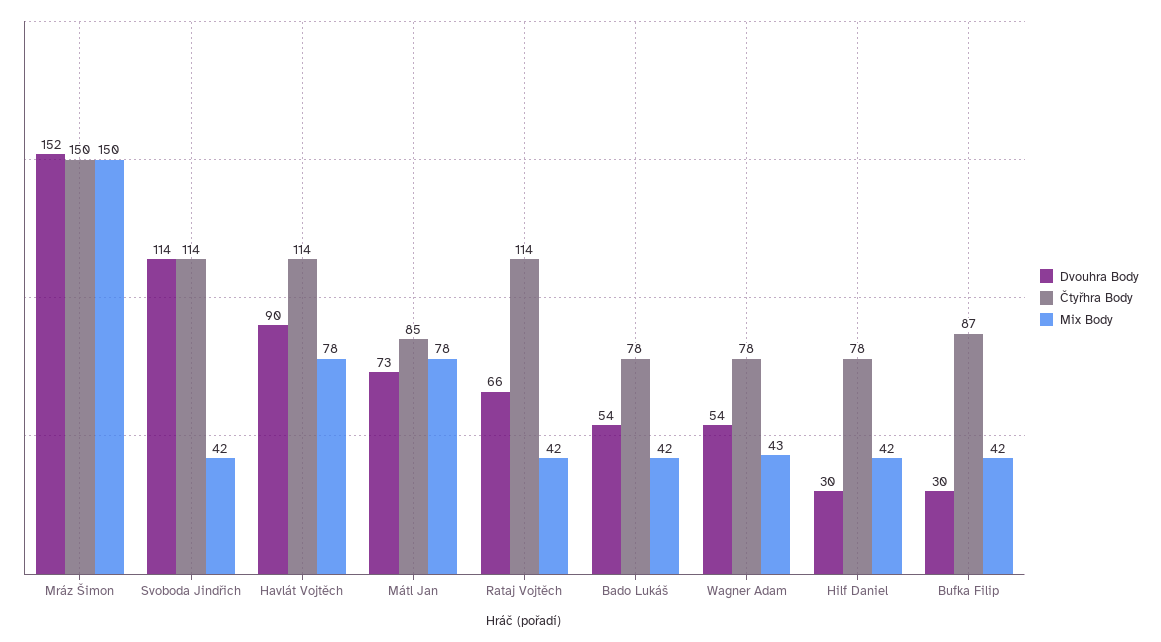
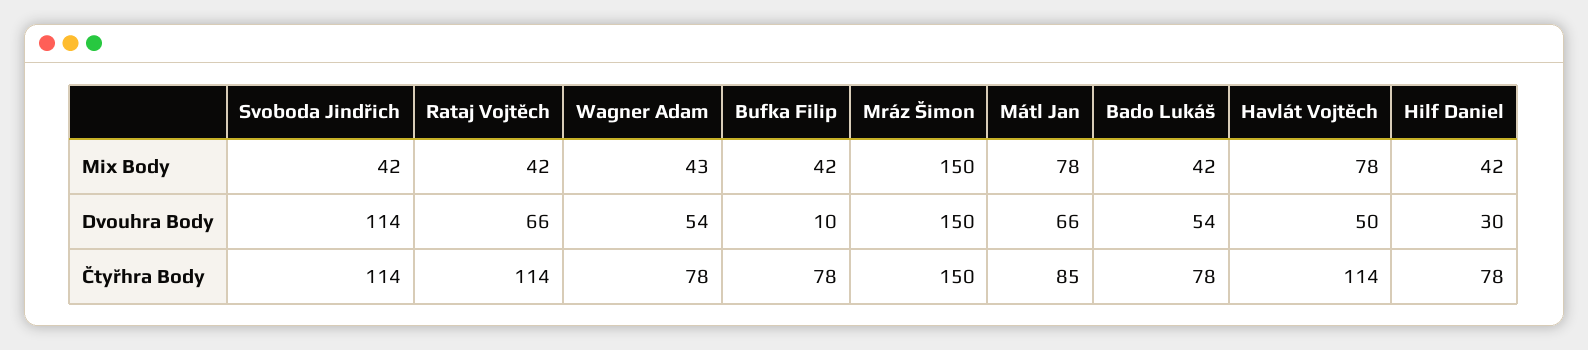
Dvouhra Body, Mráz Šimon: 152 -> 150
Dvouhra Body, Havlát Vojtěch: 90 -> 50
Dvouhra Body, Mátl Jan: 73 -> 66
Dvouhra Body, Bufka Filip: 30 -> 10
Čtyřhra Body, Bufka Filip: 87 -> 78

